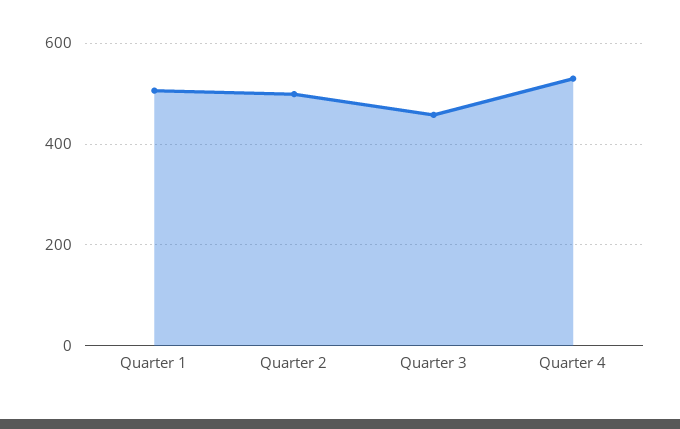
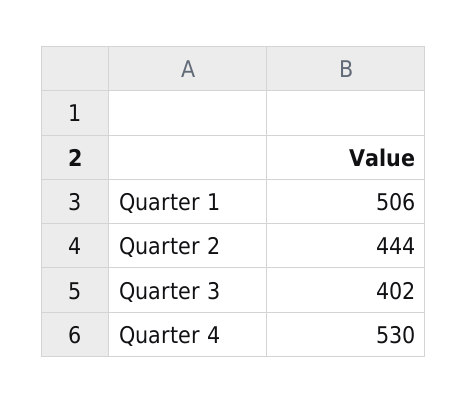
Quarter 2: 500 -> 444
Quarter 3: 460 -> 402

